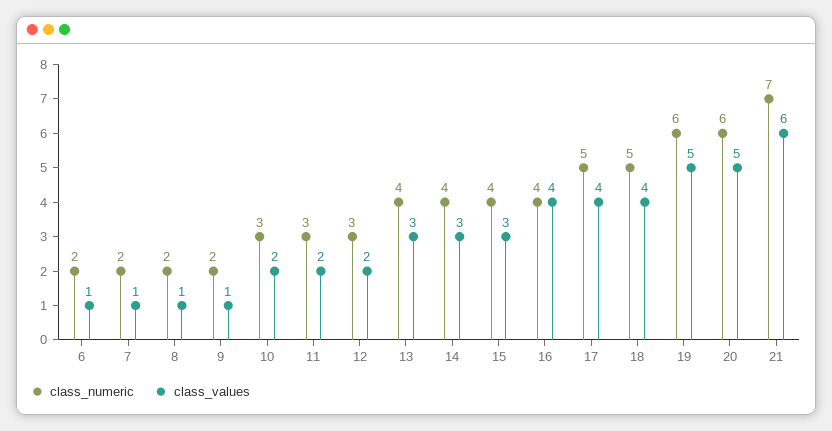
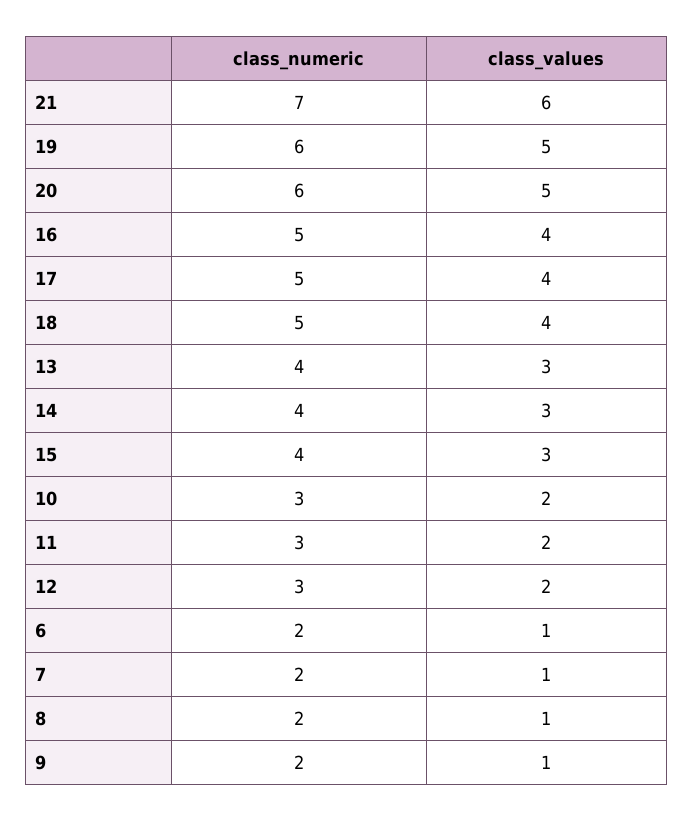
class_numeric, 16: 4 -> 5

